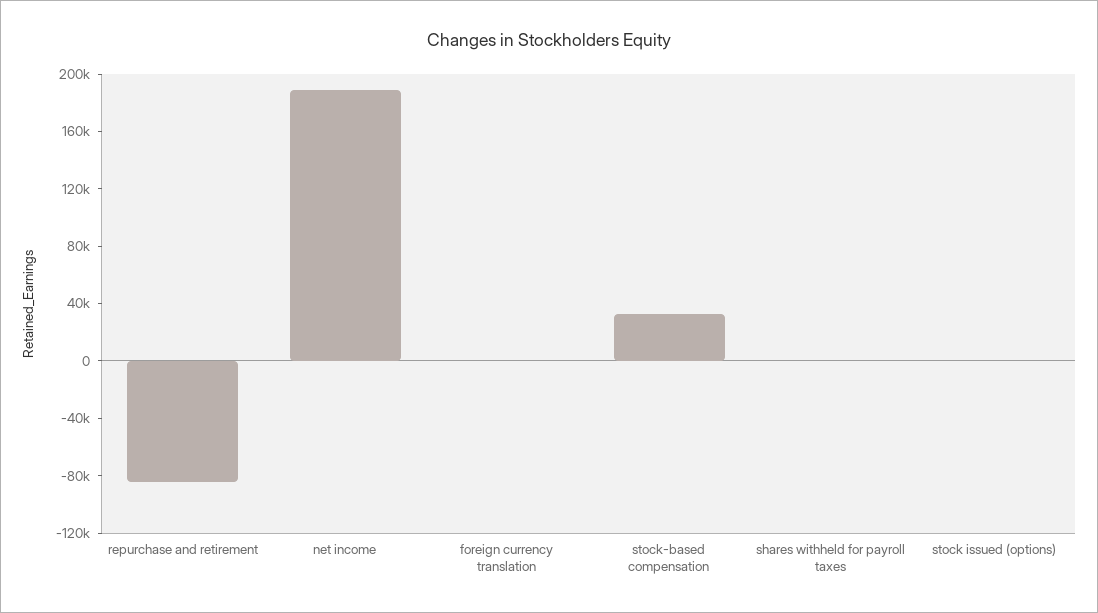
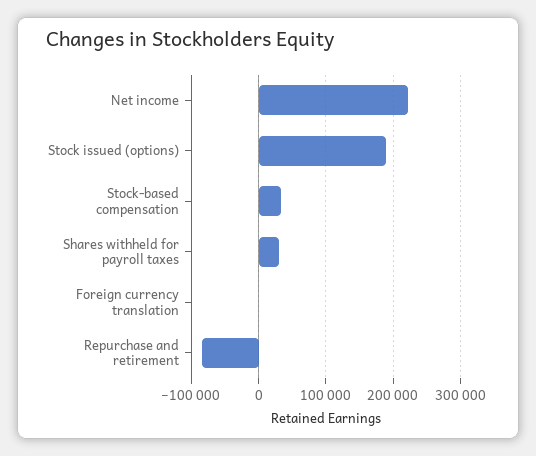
net income: 190000 -> 220000
shares withheld for payroll taxes: 0 -> 30000
stock issued (options): 0 -> 190000

